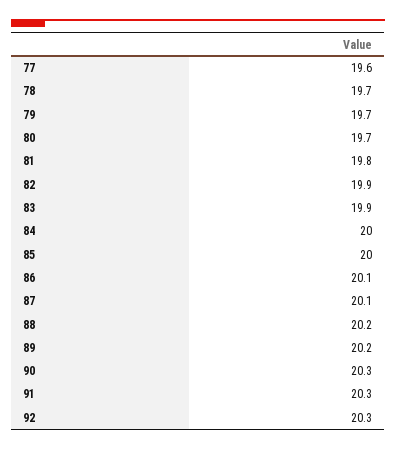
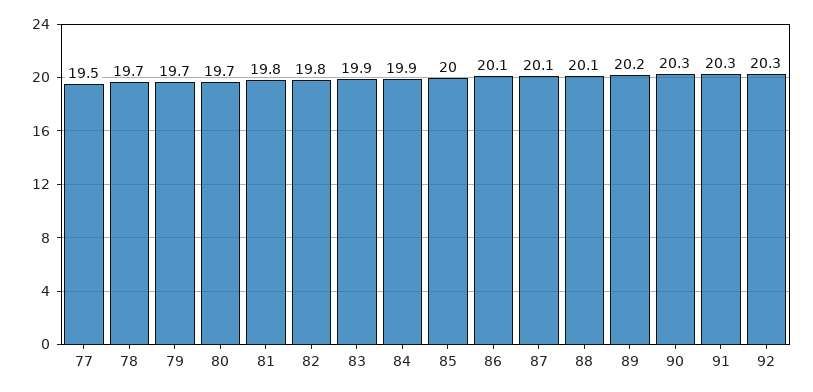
77: 19.6 -> 19.5
82: 19.9 -> 19.8
84: 20 -> 19.9
88: 20.2 -> 20.1

